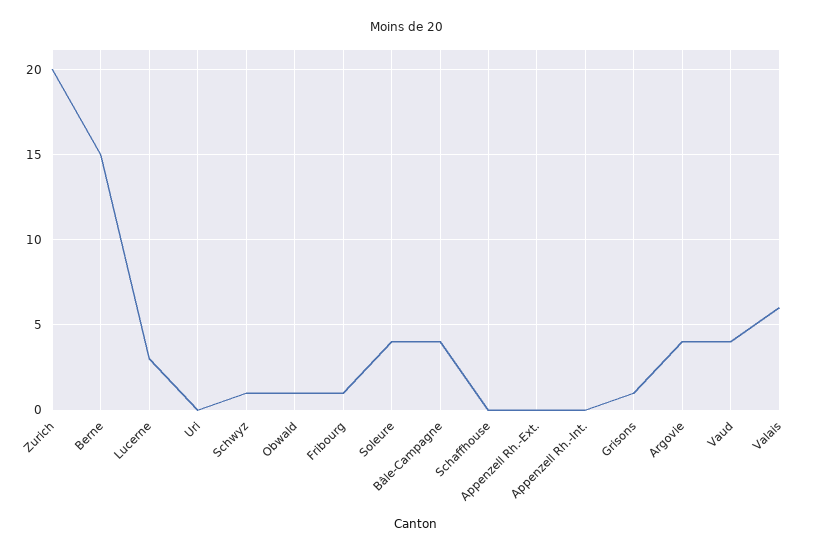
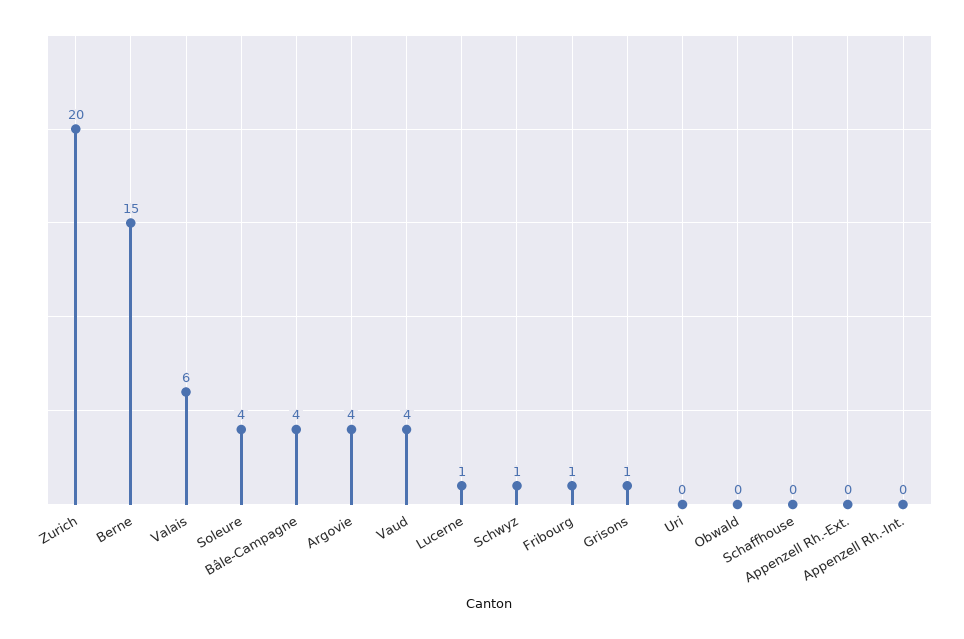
Lucerne: 3 -> 1
Obwald: 1 -> 0

